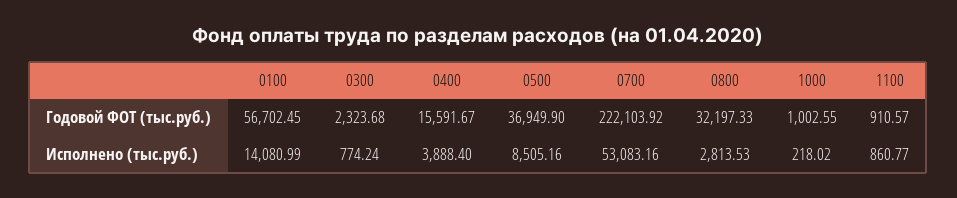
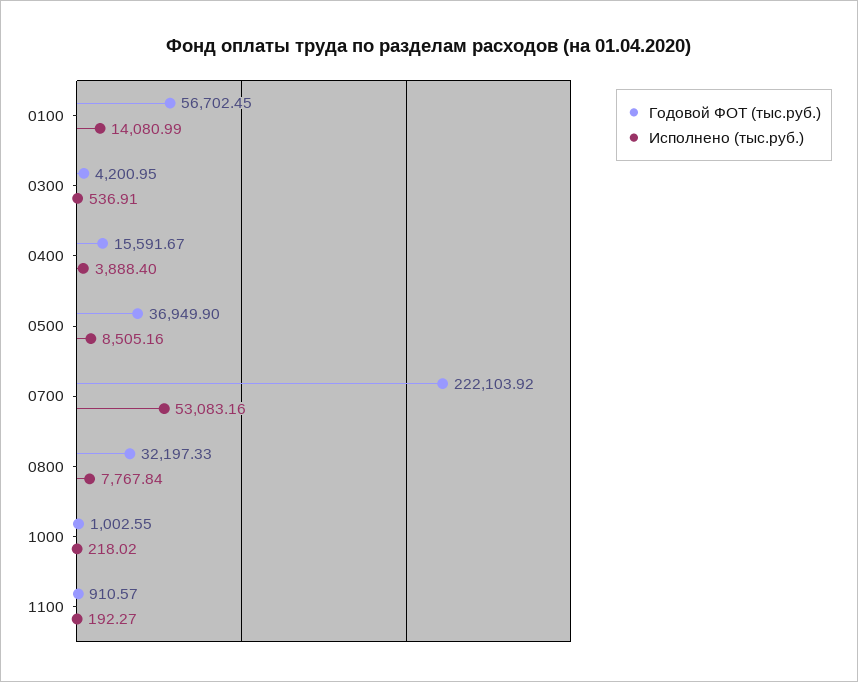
Годовой ФОТ (тыс.руб.), 0300: 2323.68 -> 4200.95
Исполнено (тыс.руб.), 0300: 774.24 -> 536.91
Исполнено (тыс.руб.), 0800: 2813.53 -> 7767.84
Исполнено (тыс.руб.), 1100: 860.77 -> 192.27

